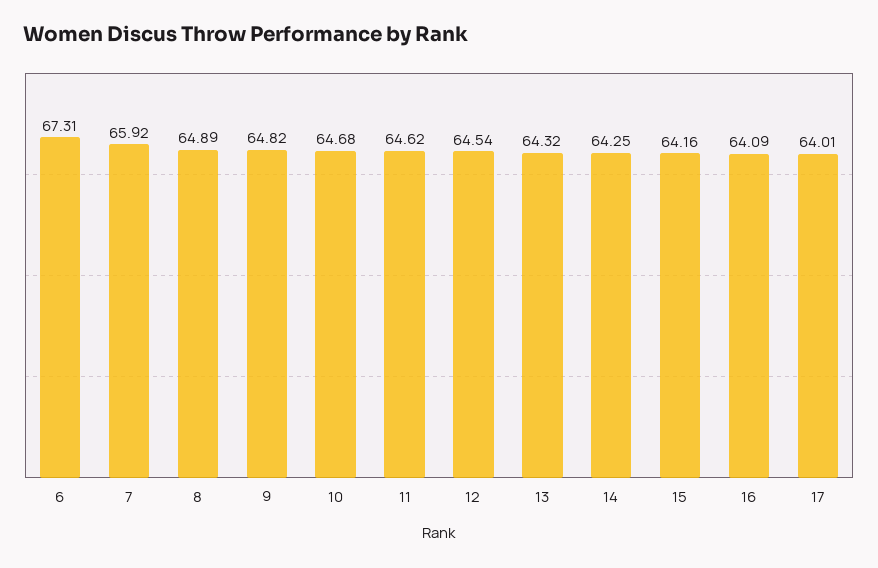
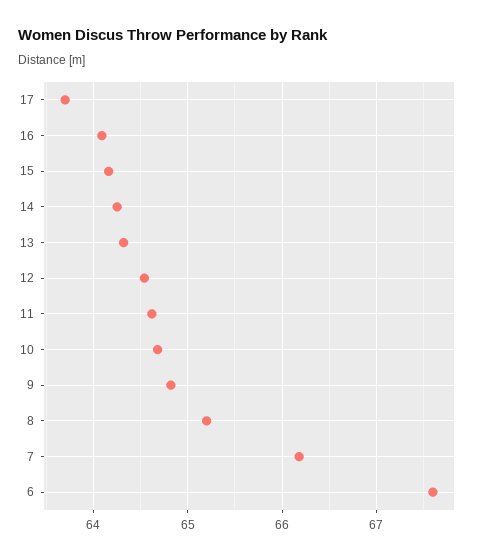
6: 67.31 -> 67.6
7: 65.92 -> 66.2
8: 64.89 -> 65.2
17: 64.01 -> 63.7

